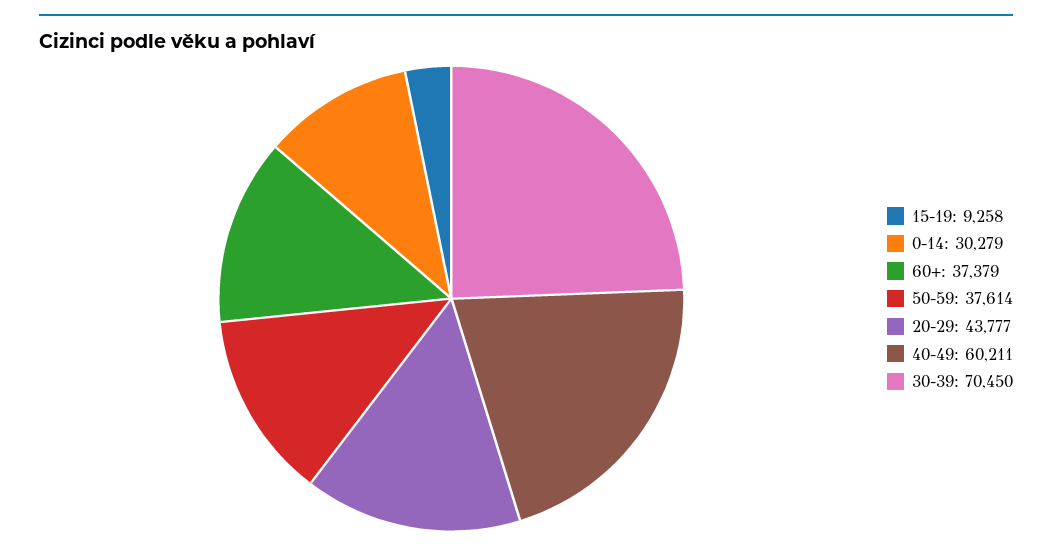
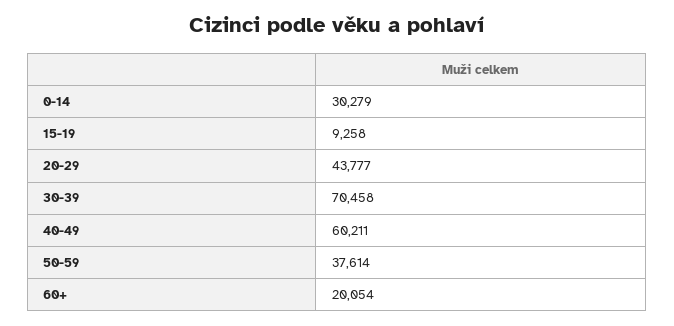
60+: 37379 -> 20054
30-39: 70450 -> 70458

